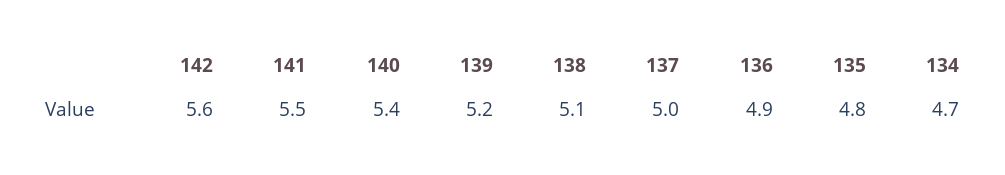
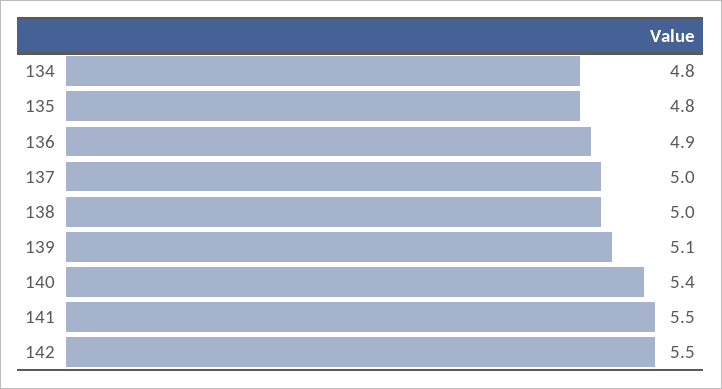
142: 5.6 -> 5.5
139: 5.2 -> 5.1
138: 5.1 -> 5
134: 4.7 -> 4.8

